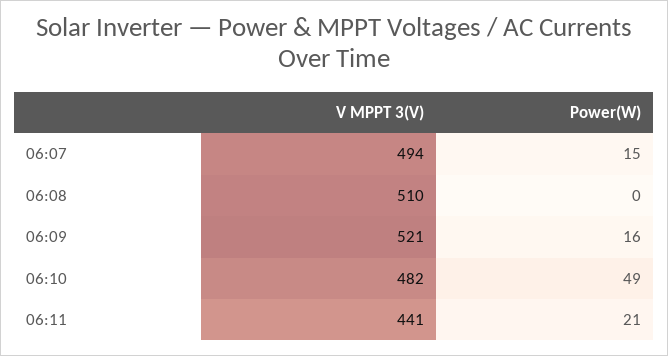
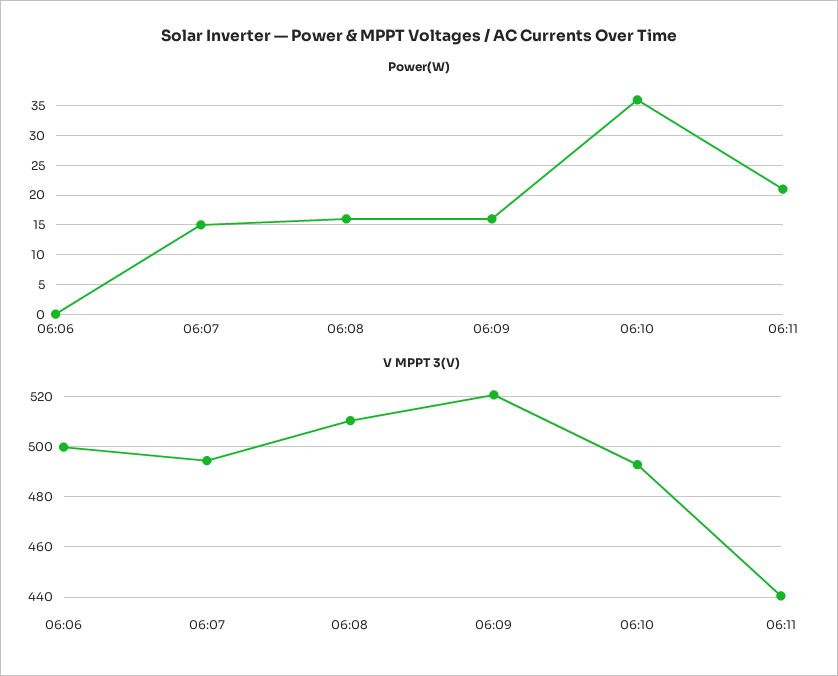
Power(W), 06:08: 0 -> 15
V MPPT 3(V), 06:10: 482 -> 492.5
Power(W), 06:10: 49 -> 35
Power(W), 06:06: none -> 0
V MPPT 3(V), 06:06: none -> 500

